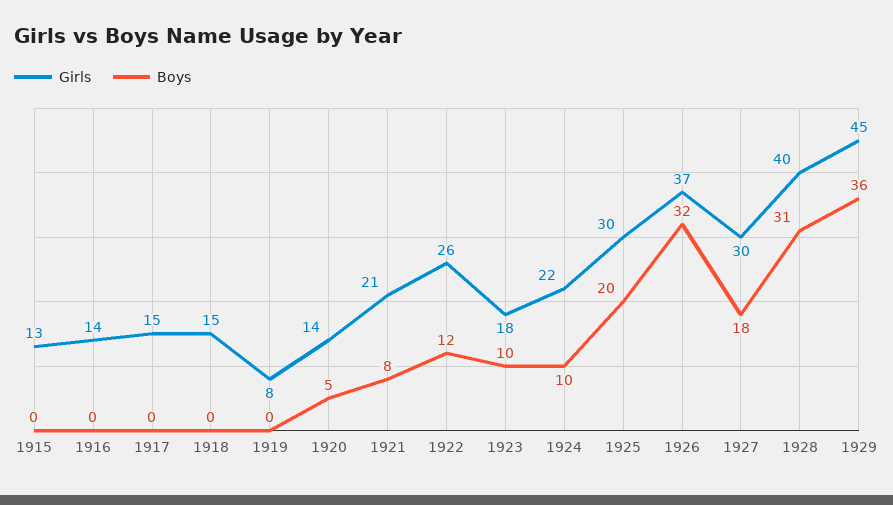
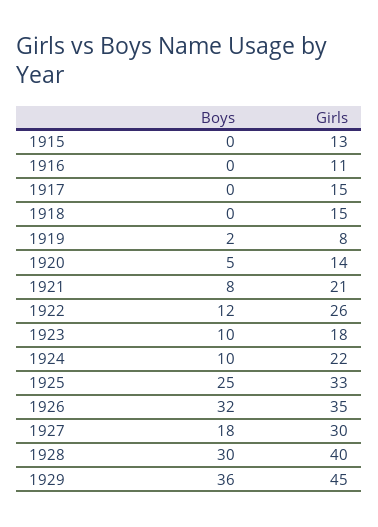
Girls, 1916: 14 -> 11
Boys, 1919: 0 -> 2
Girls, 1925: 30 -> 33
Boys, 1925: 20 -> 25
Girls, 1926: 37 -> 35
Boys, 1928: 31 -> 30

